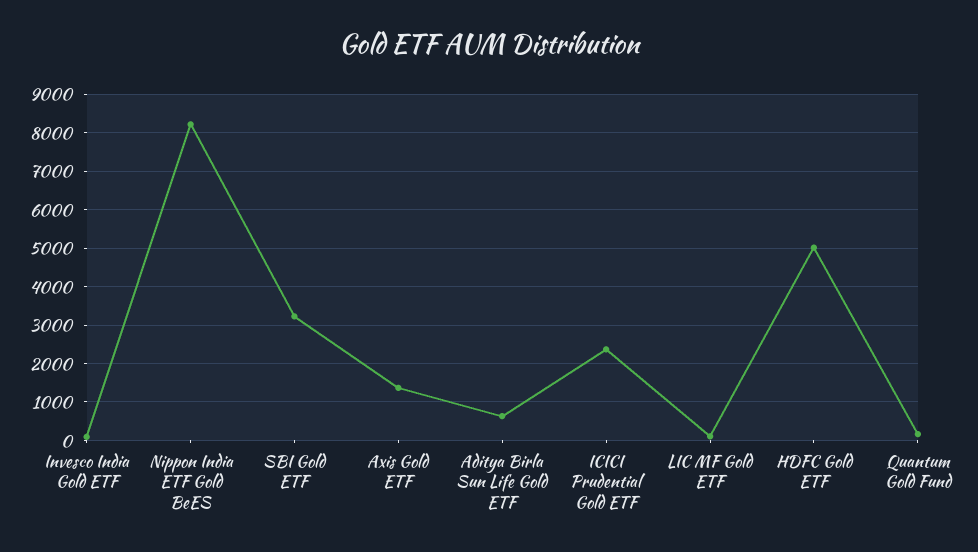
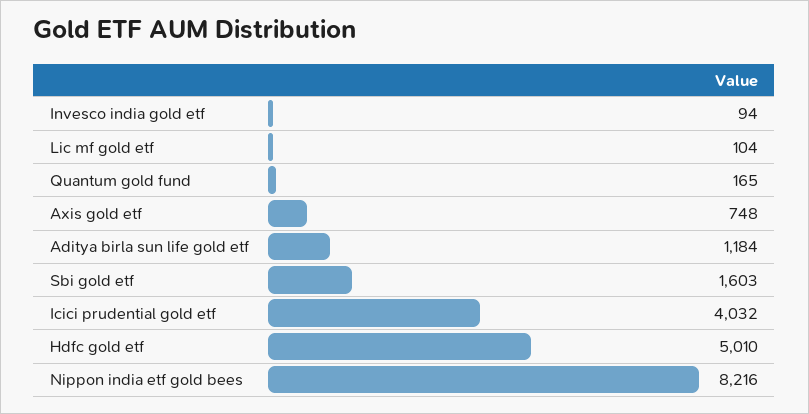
SBI Gold ETF: 3200 -> 1603
Axis Gold ETF: 1400 -> 748
Aditya Birla Sun Life Gold ETF: 600 -> 1184
ICICI Prudential Gold ETF: 2400 -> 4032

